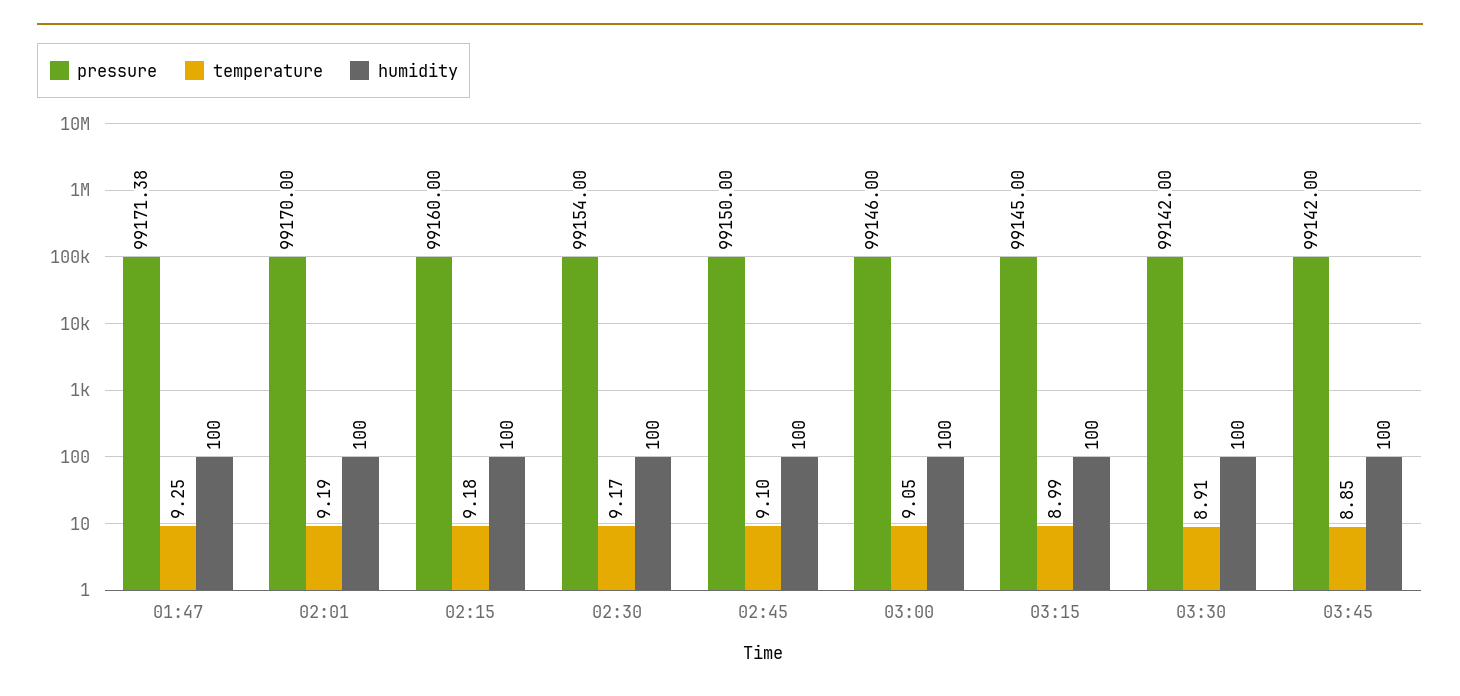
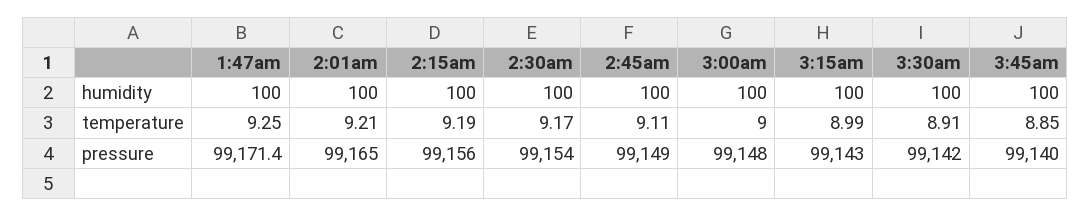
pressure, 02:01: 99170 -> 99165
temperature, 02:01: 9.19 -> 9.21
pressure, 02:15: 99160 -> 99156
temperature, 02:15: 9.18 -> 9.19
pressure, 02:45: 99150 -> 99149
temperature, 02:45: 9.1 -> 9.11
pressure, 03:00: 99146 -> 99148
temperature, 03:00: 9.05 -> 9
pressure, 03:15: 99145 -> 99143
pressure, 03:45: 99142 -> 99140

